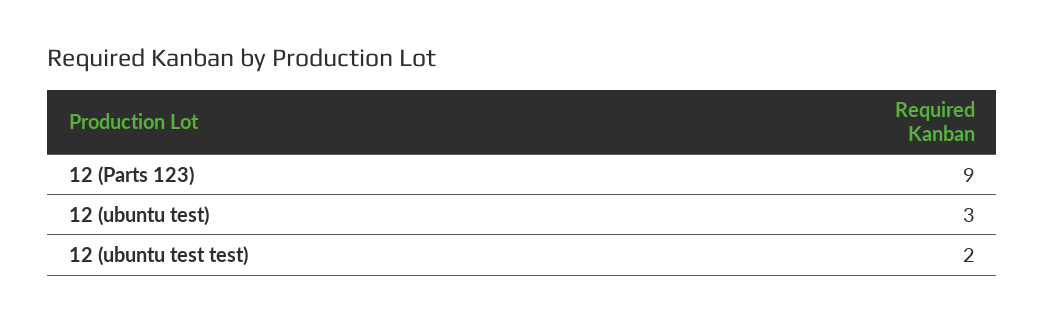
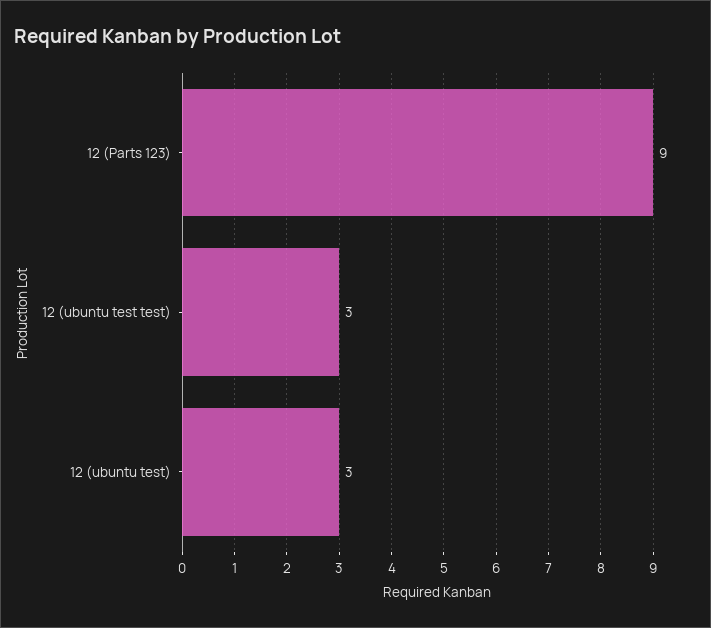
12 (ubuntu test test): 2 -> 3

